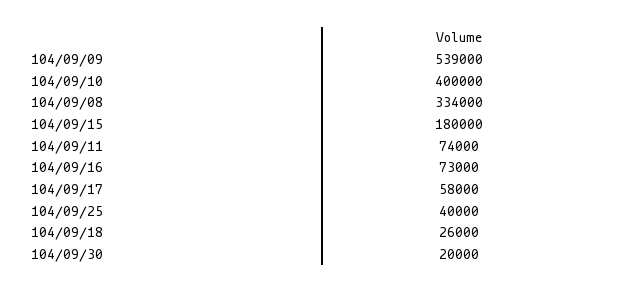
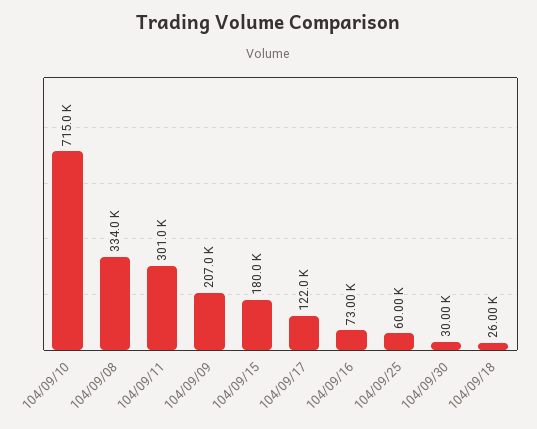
104/09/09: 539000 -> 207000
104/09/10: 400000 -> 715000
104/09/11: 74000 -> 301000
104/09/17: 58000 -> 122000
104/09/25: 40000 -> 60000
104/09/30: 20000 -> 30000

